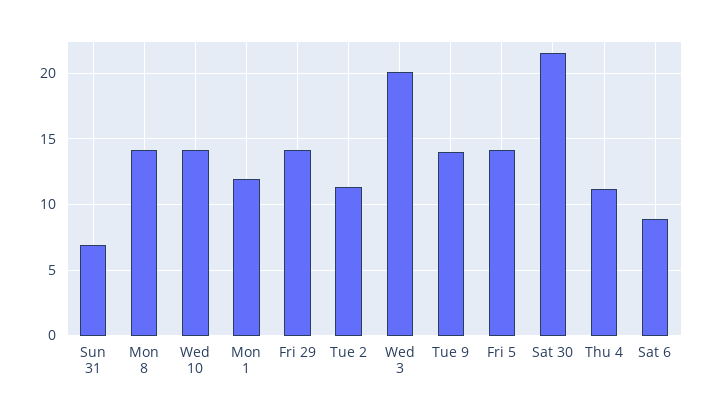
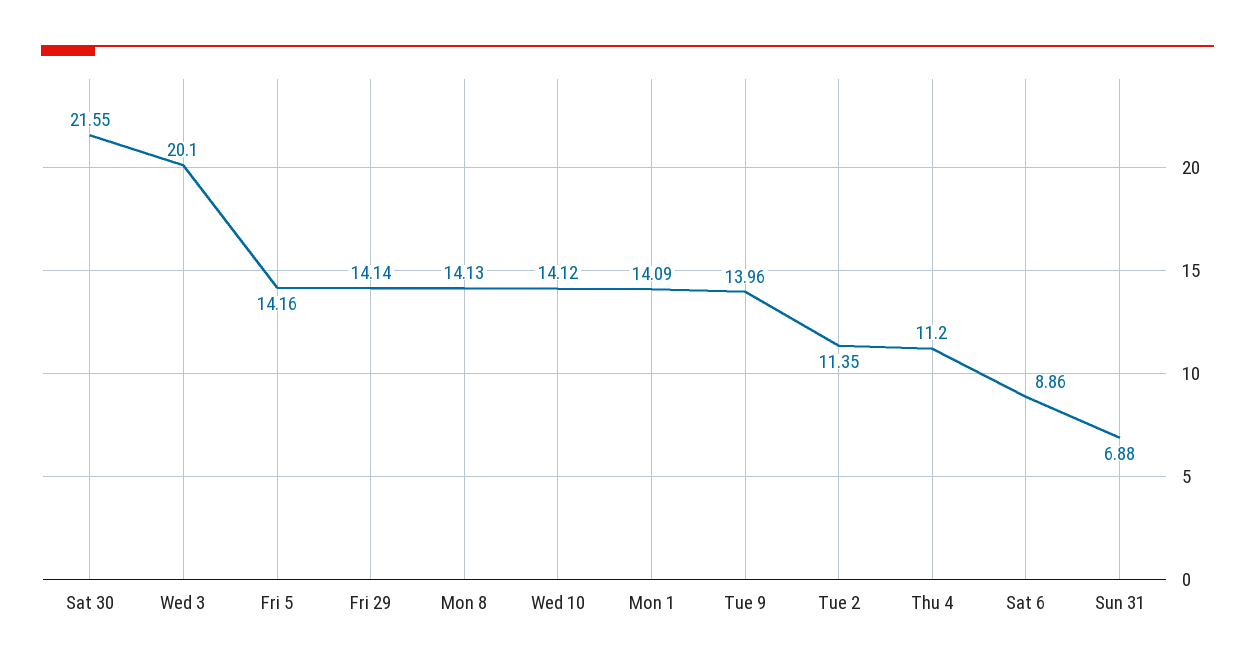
Mon 1: 12 -> 14.09

